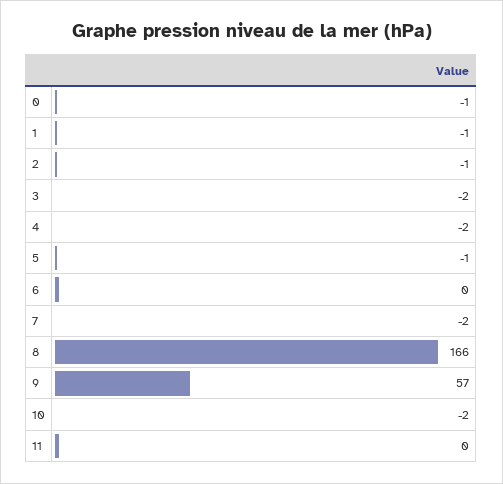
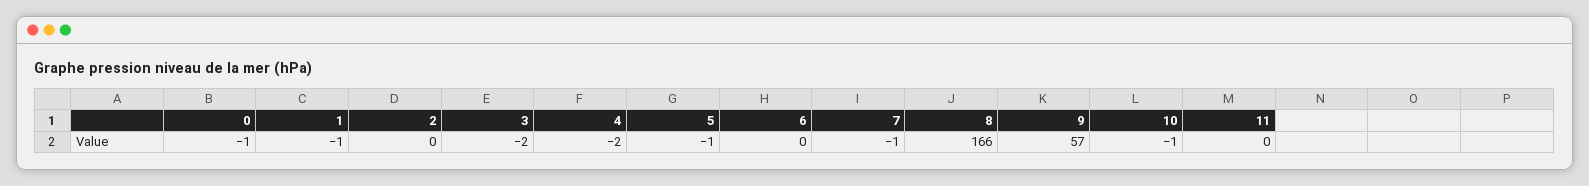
2: -1 -> 0
7: -2 -> -1
10: -2 -> -1

